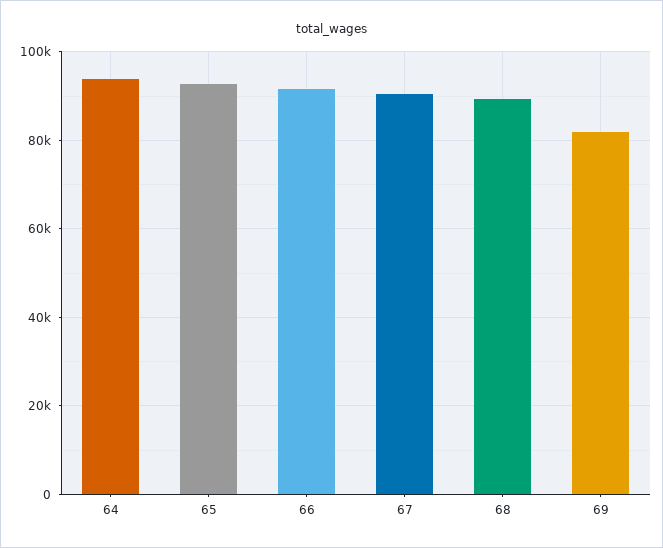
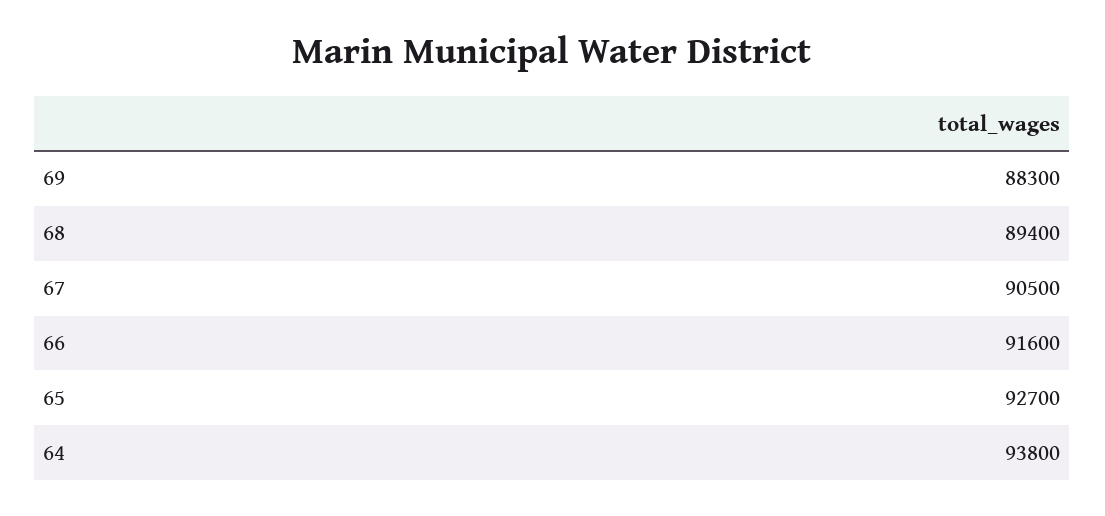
69: 82000 -> 88300

